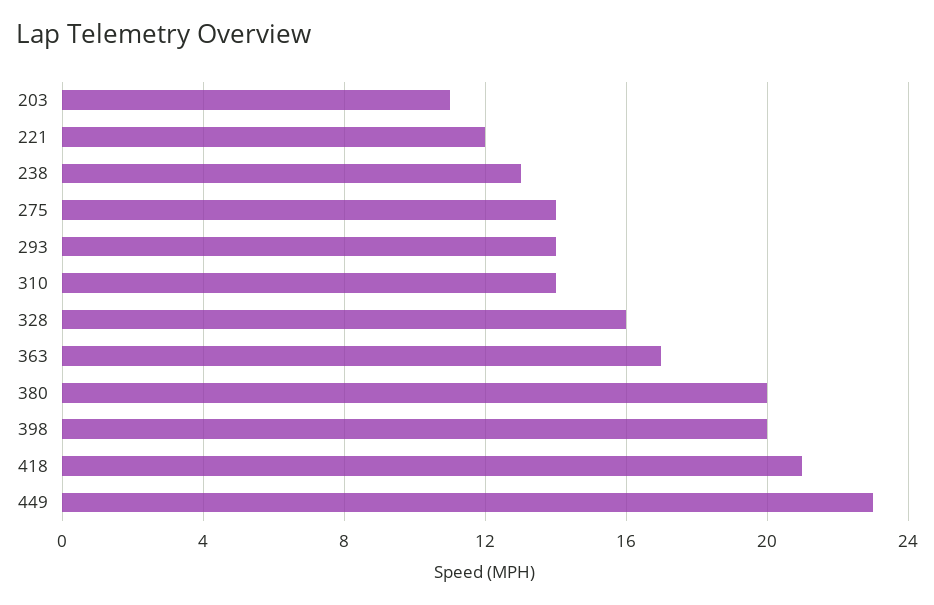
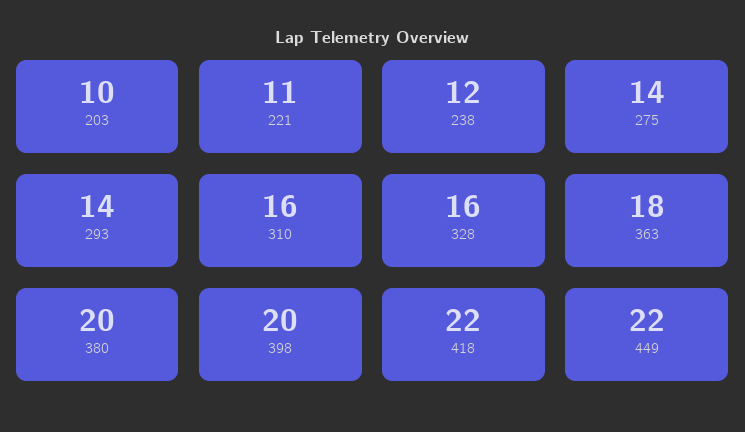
203: 11 -> 10
221: 12 -> 11
238: 13 -> 12
310: 14 -> 16
363: 17 -> 18
418: 21 -> 22
449: 23 -> 22

